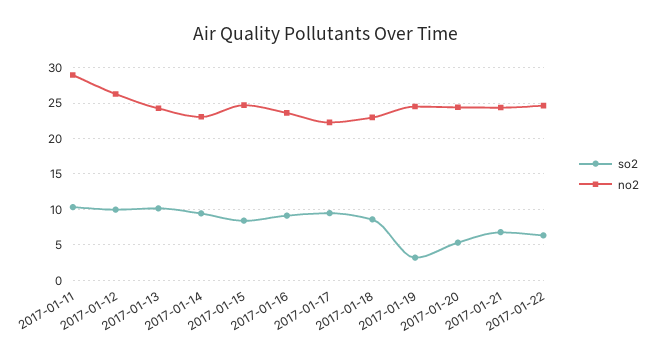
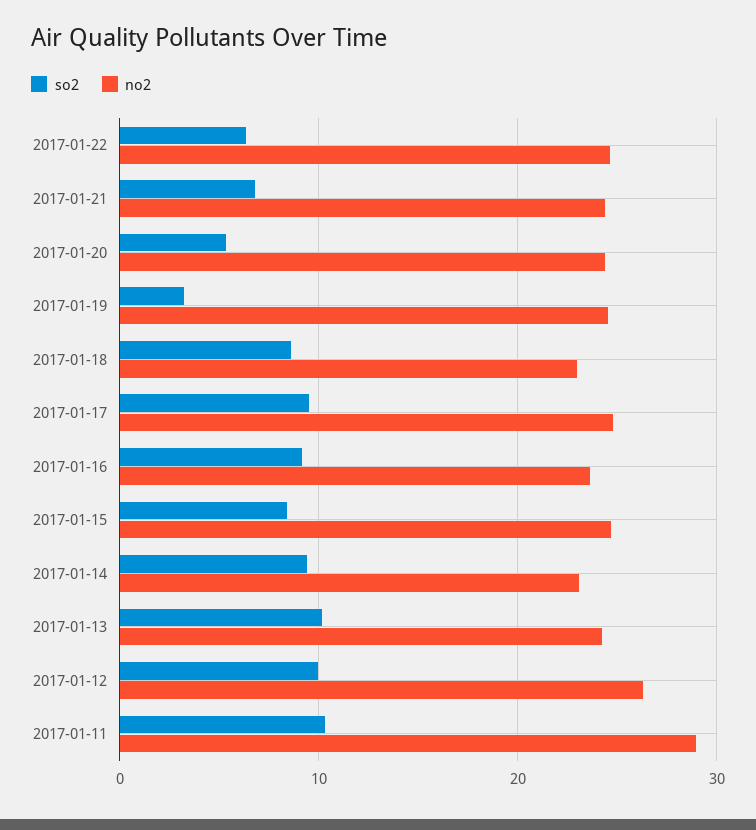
no2, 2017-01-17: 22 -> 25

